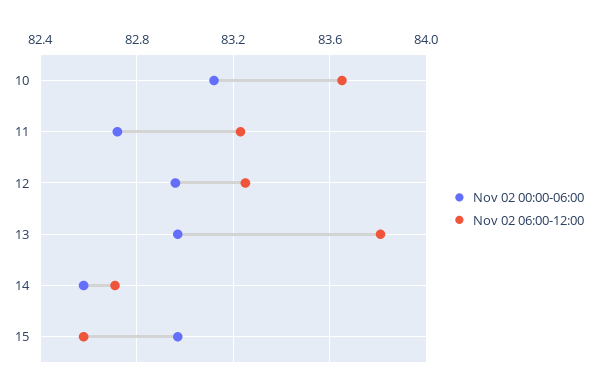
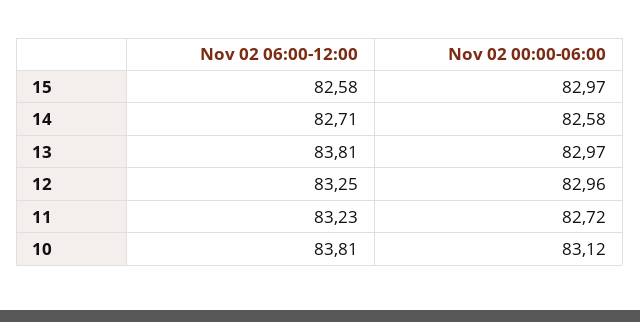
Nov 02 06:00-12:00, 10: 83.65 -> 83.81

